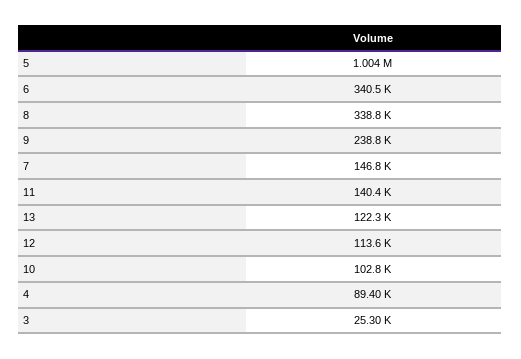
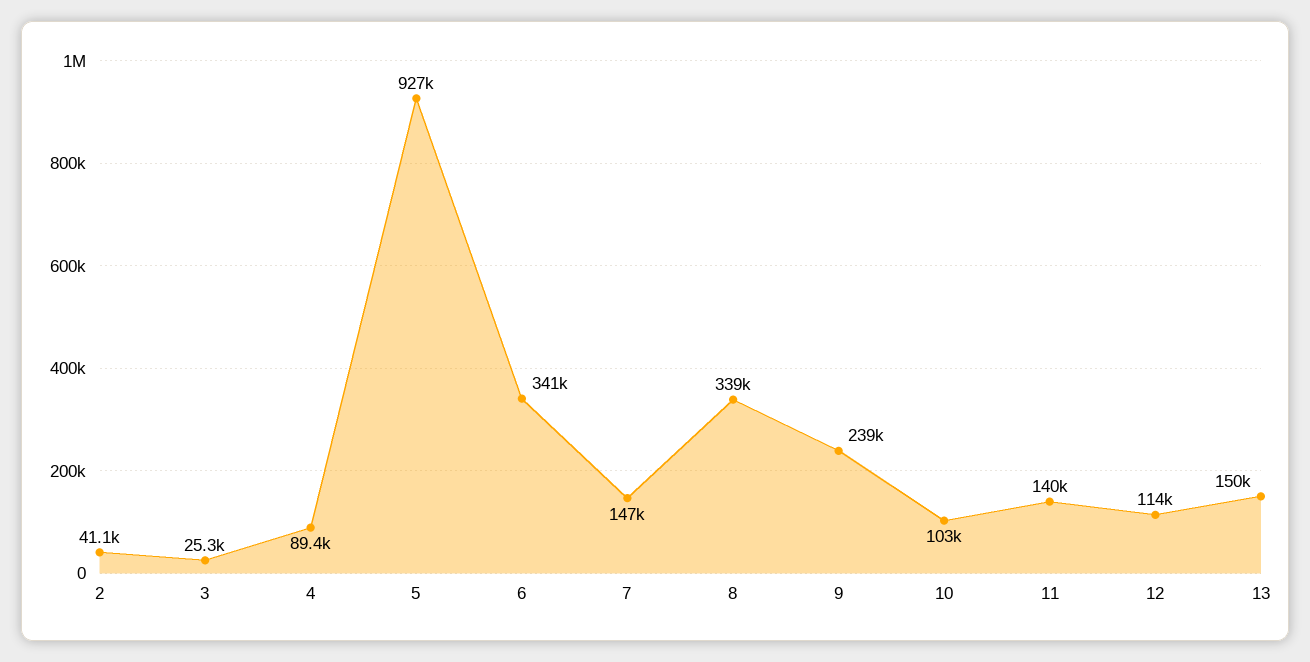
5: 1004000 -> 927000
13: 122300 -> 150000
2: none -> 41100

